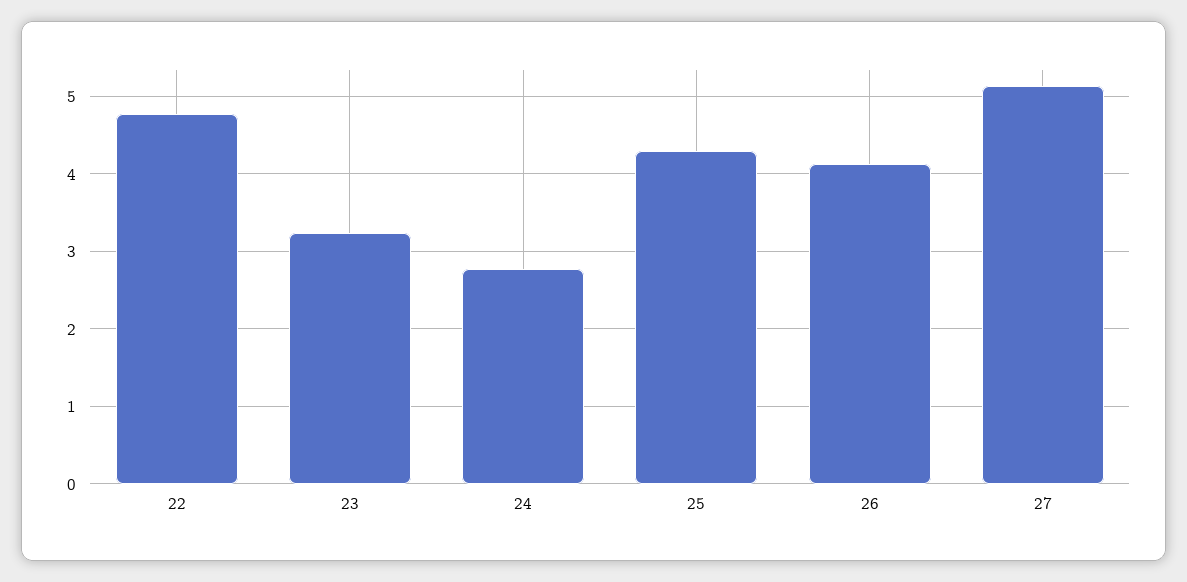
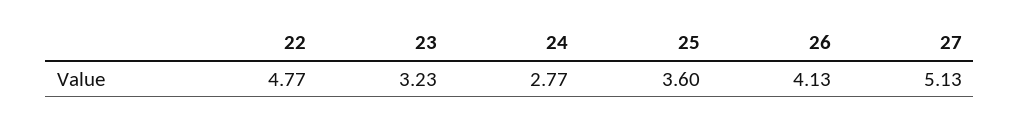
25: 4.3 -> 3.6

